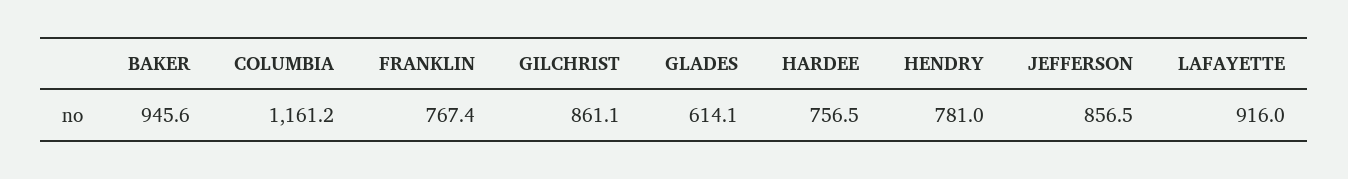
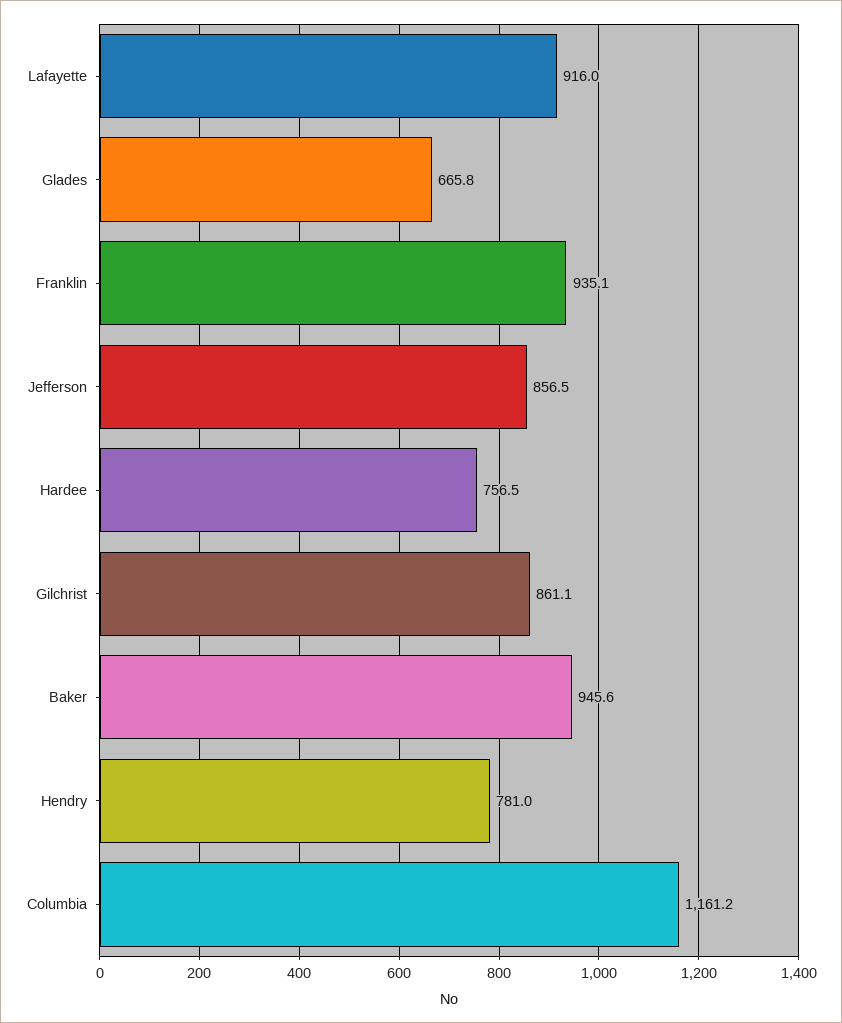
FRANKLIN: 767.4 -> 935.1
GLADES: 614.1 -> 665.8

